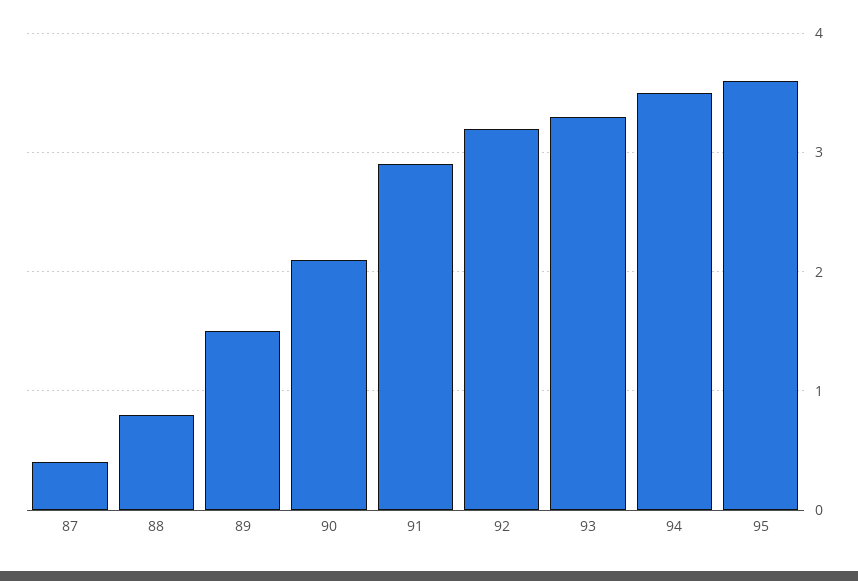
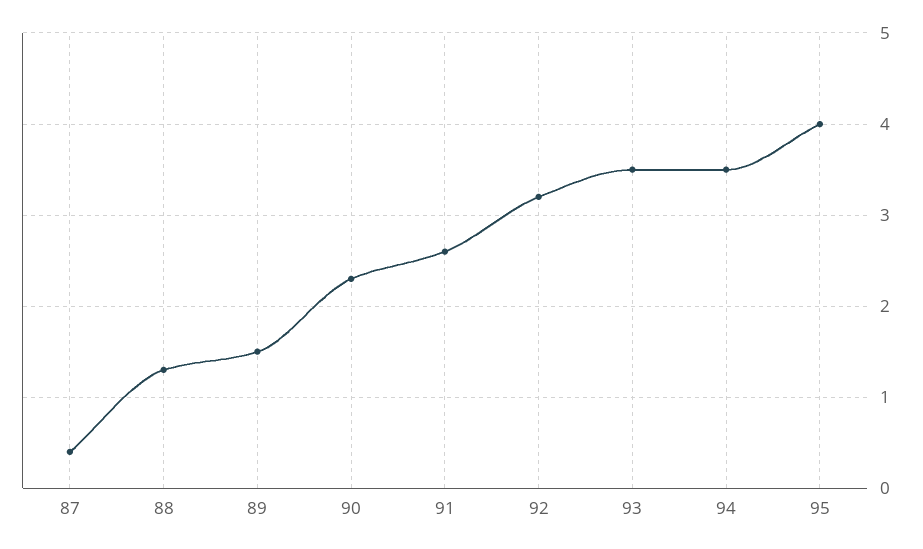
88: 0.8 -> 1.3
90: 2.1 -> 2.3
91: 2.9 -> 2.6
93: 3.3 -> 3.5
95: 3.6 -> 4

